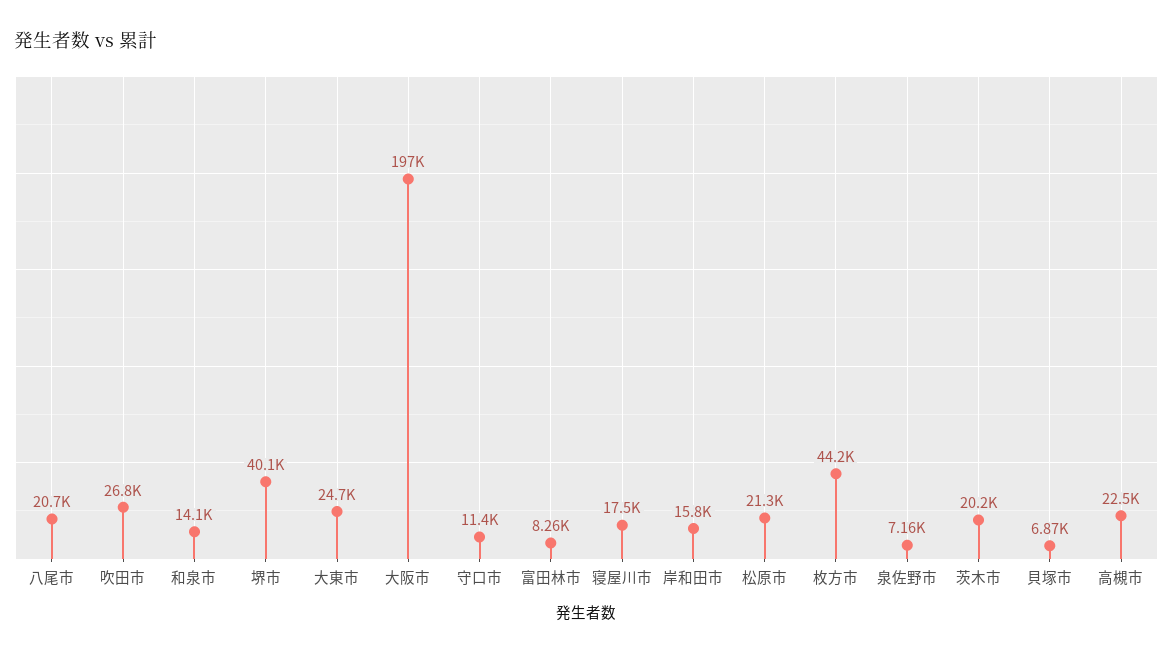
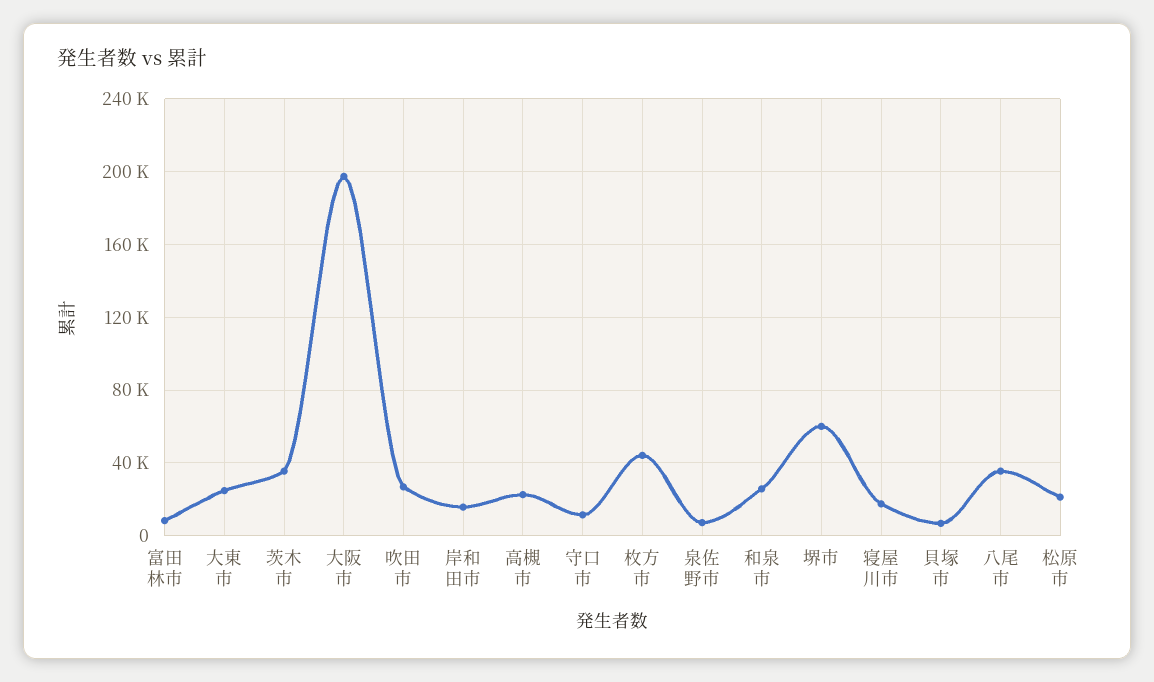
八尾市: 20700 -> 35000
和泉市: 14100 -> 25000
堺市: 40100 -> 60000
茨木市: 20200 -> 35000

